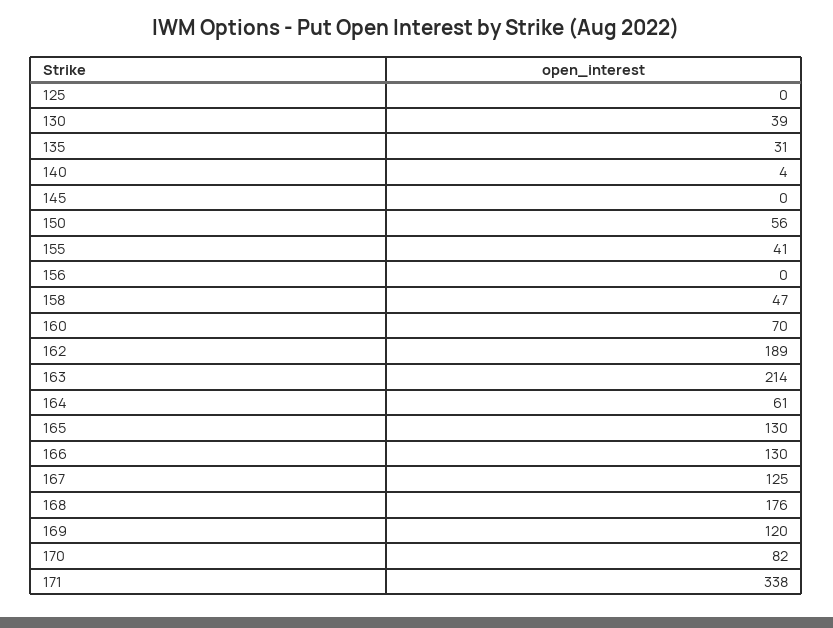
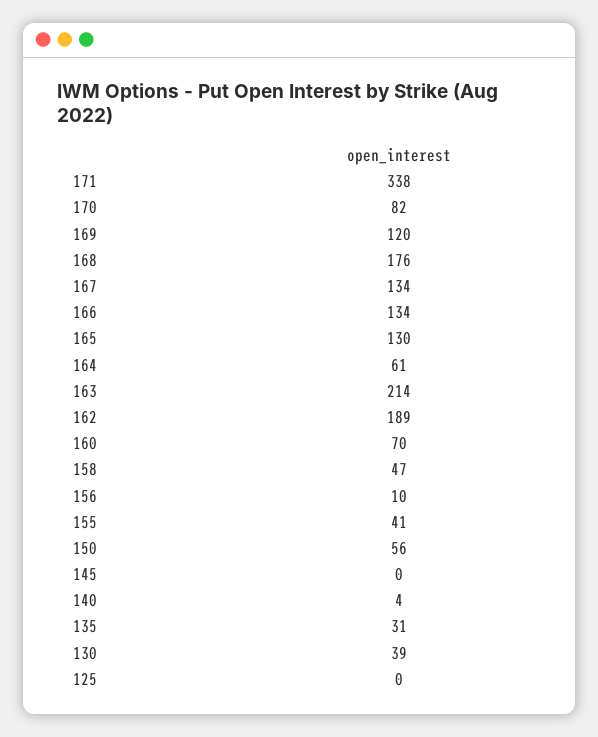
156: 0 -> 10
166: 130 -> 134
167: 125 -> 134

